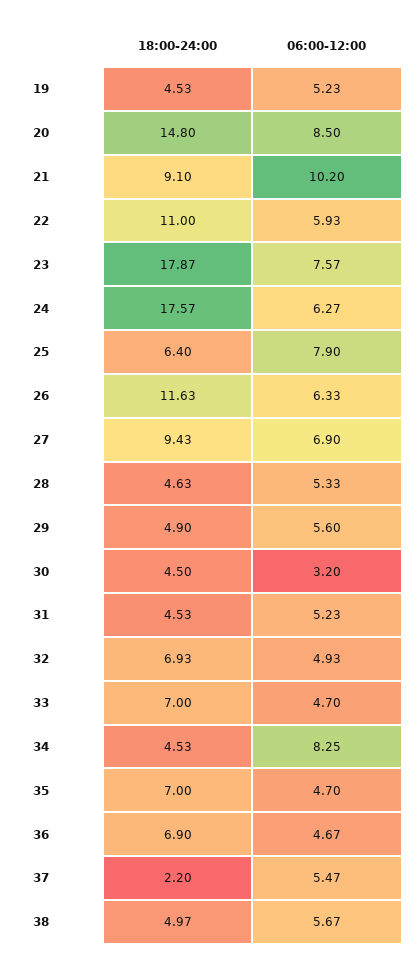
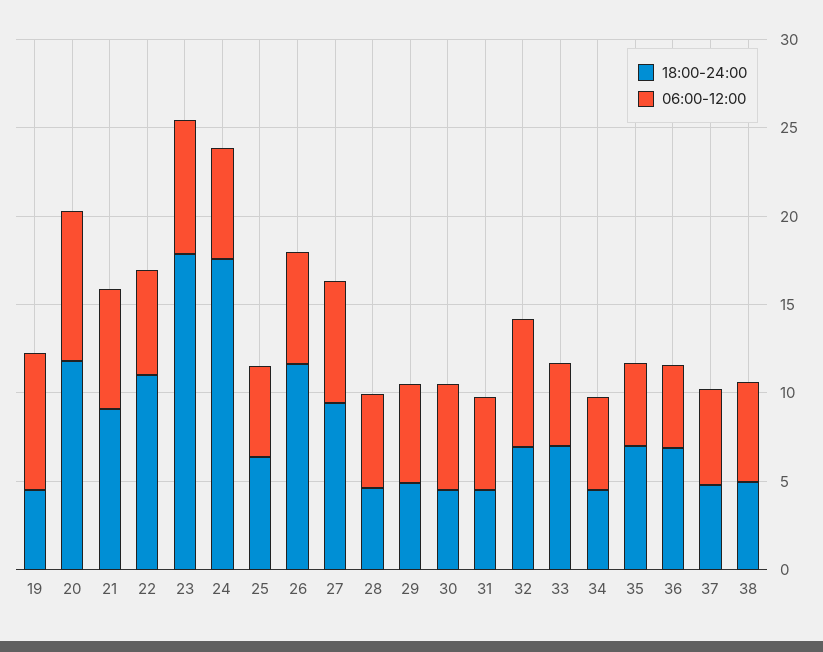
06:00-12:00, 19: 5.23 -> 8
18:00-24:00, 20: 14.8 -> 12
06:00-12:00, 21: 10.2 -> 7
06:00-12:00, 25: 7.9 -> 5
06:00-12:00, 30: 3.2 -> 6
06:00-12:00, 32: 4.93 -> 7
06:00-12:00, 34: 8.25 -> 5
18:00-24:00, 37: 2.2 -> 5

